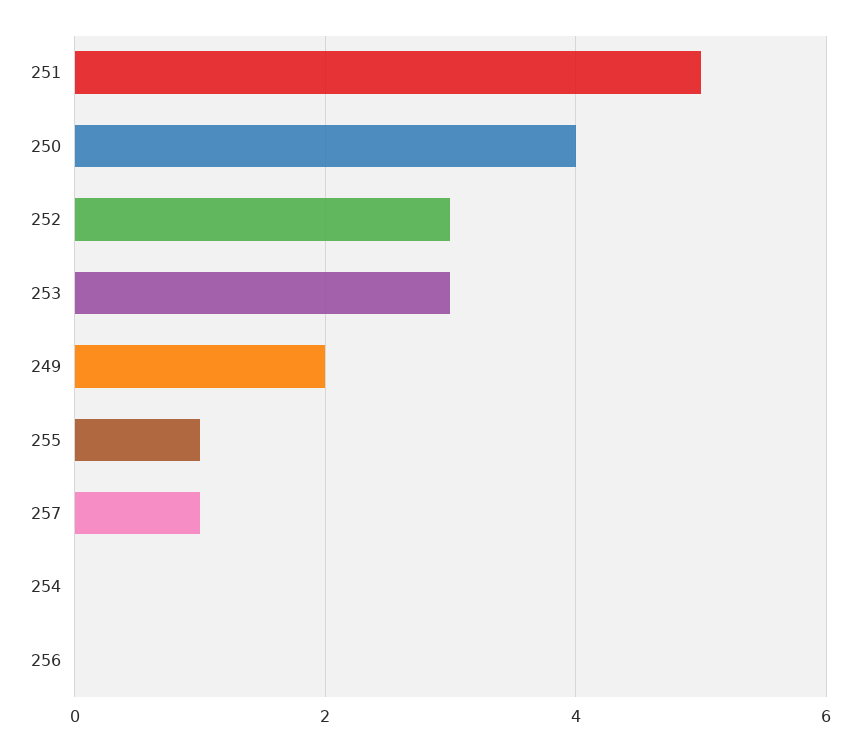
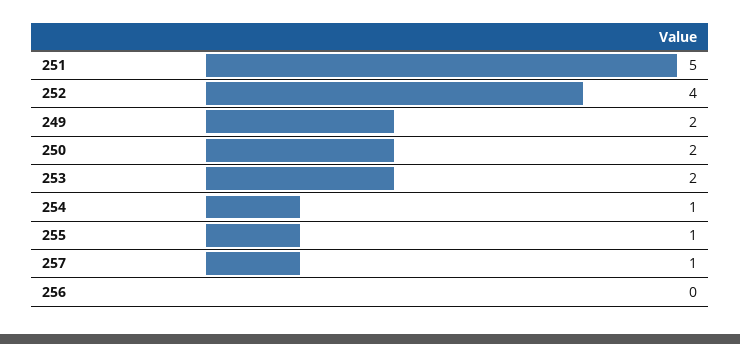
250: 4 -> 2
252: 3 -> 4
253: 3 -> 2
254: 0 -> 1

